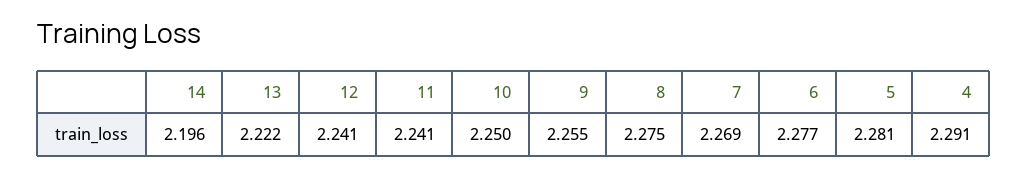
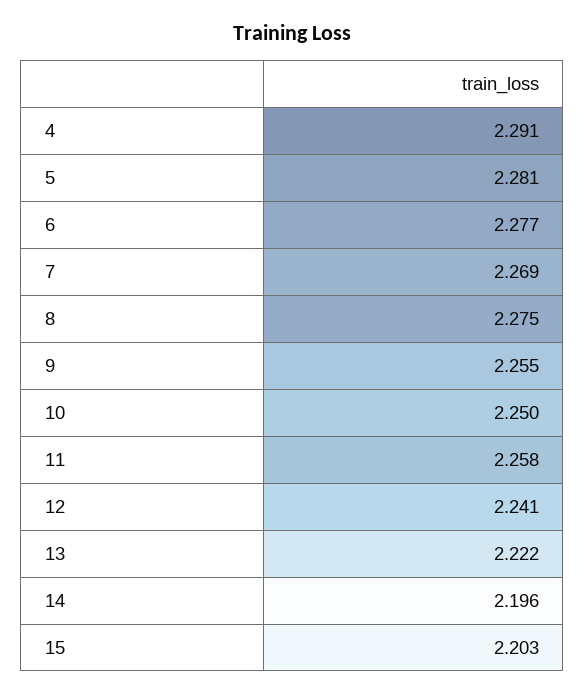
11: 2.241 -> 2.258
15: none -> 2.203

